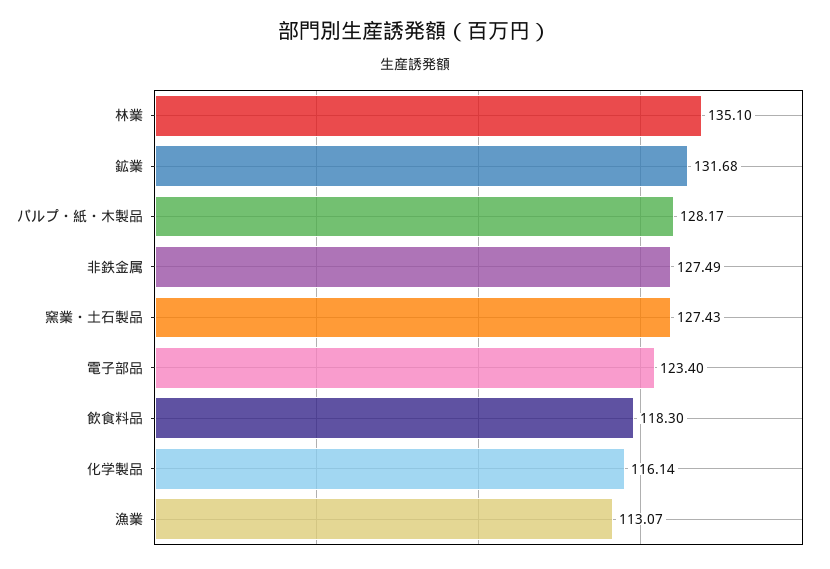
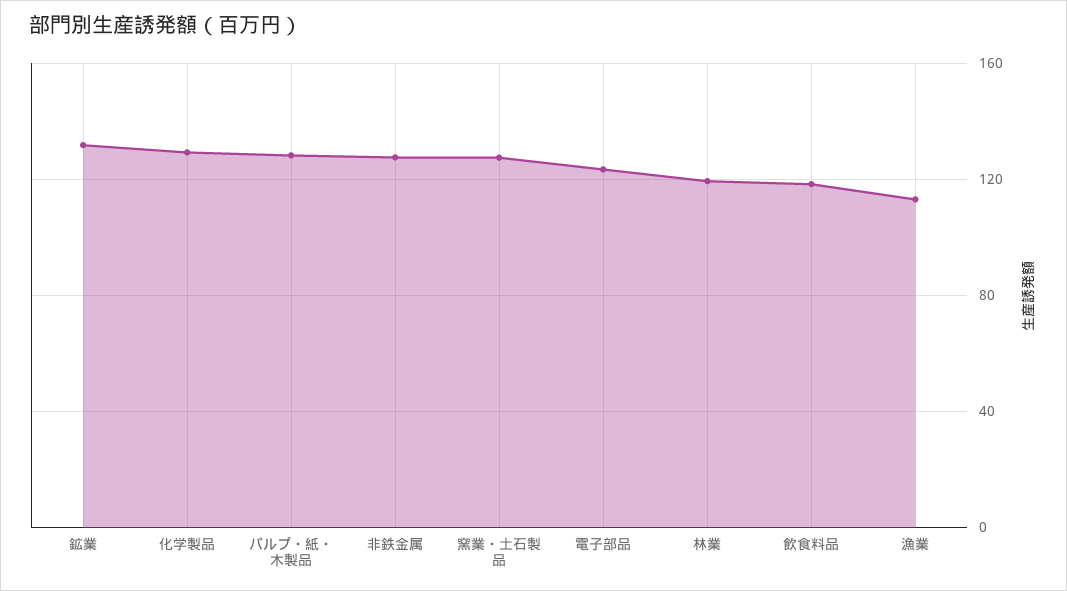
林業: 135.1 -> 120
化学製品: 116.14 -> 130

